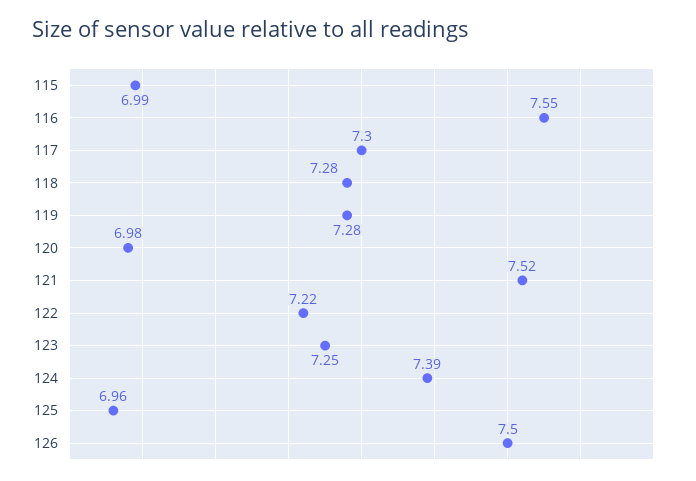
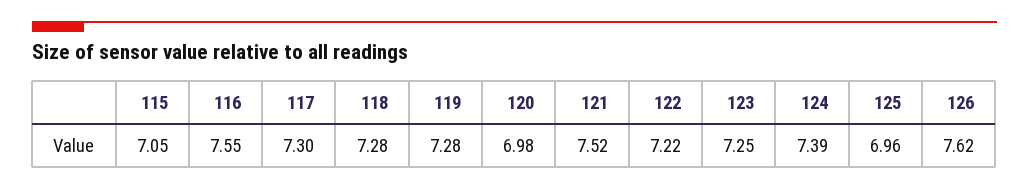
115: 6.99 -> 7.05
126: 7.5 -> 7.62

